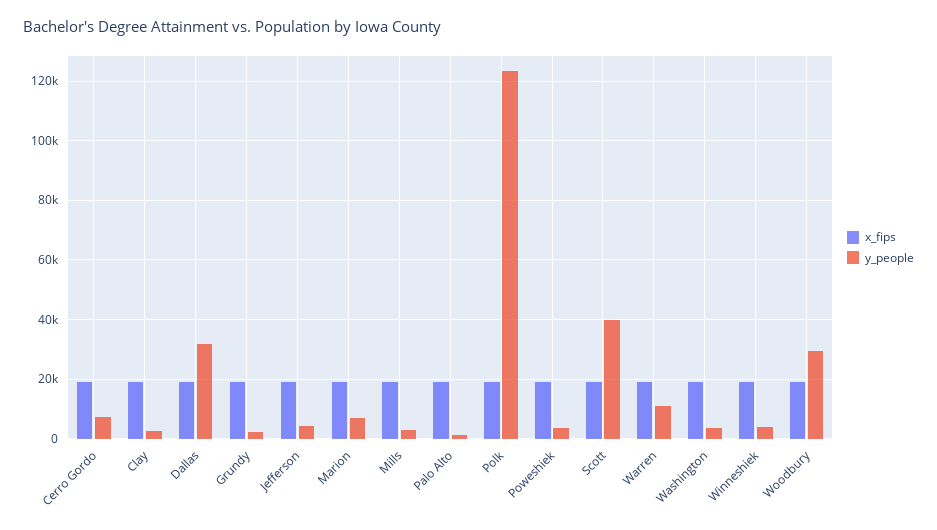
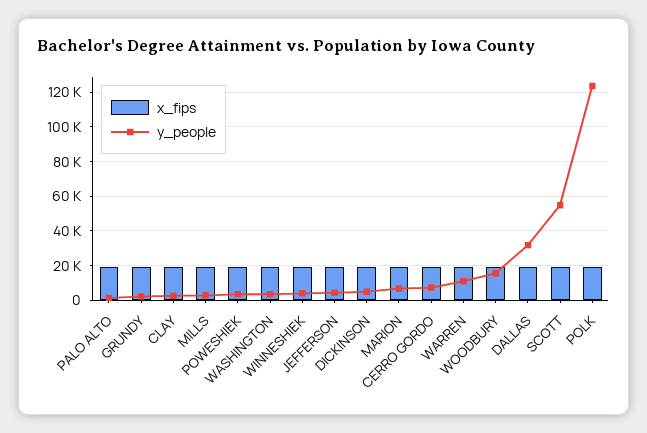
y_people, Scott: 40000 -> 55000
y_people, Woodbury: 30000 -> 15000
x_fips, DICKINSON: none -> 20000
y_people, DICKINSON: none -> 5000

